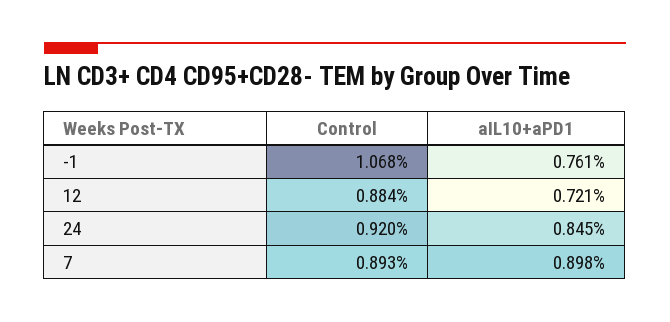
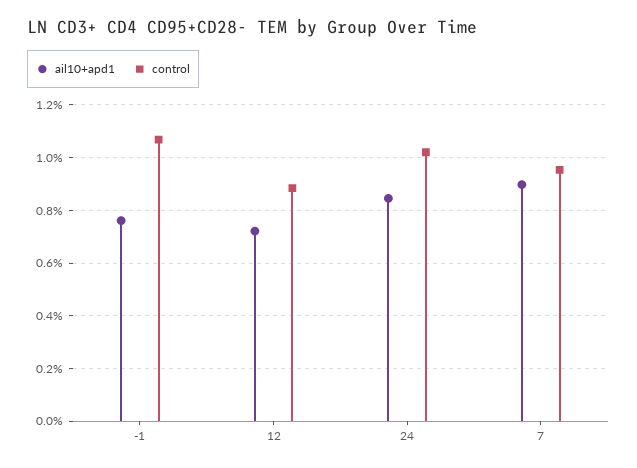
Control, 24: 0.92 -> 1.025
Control, 7: 0.893 -> 0.95

